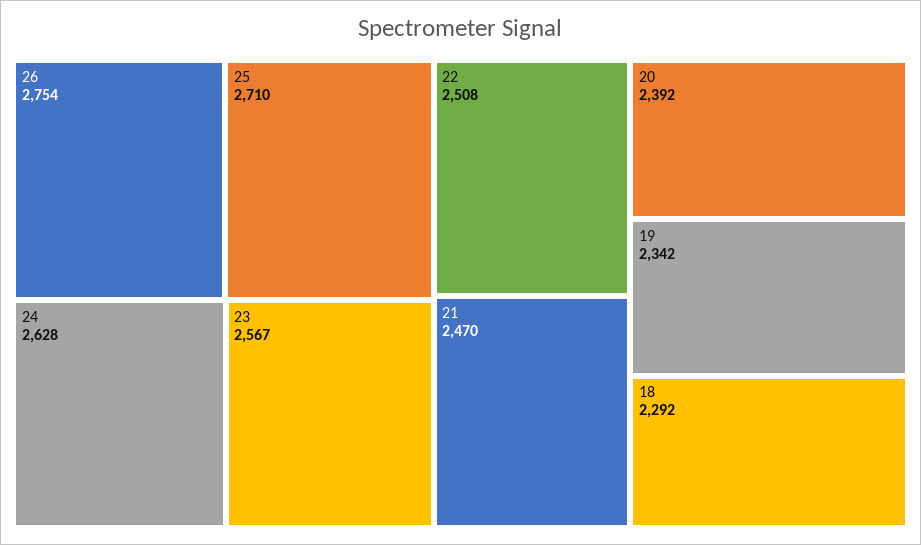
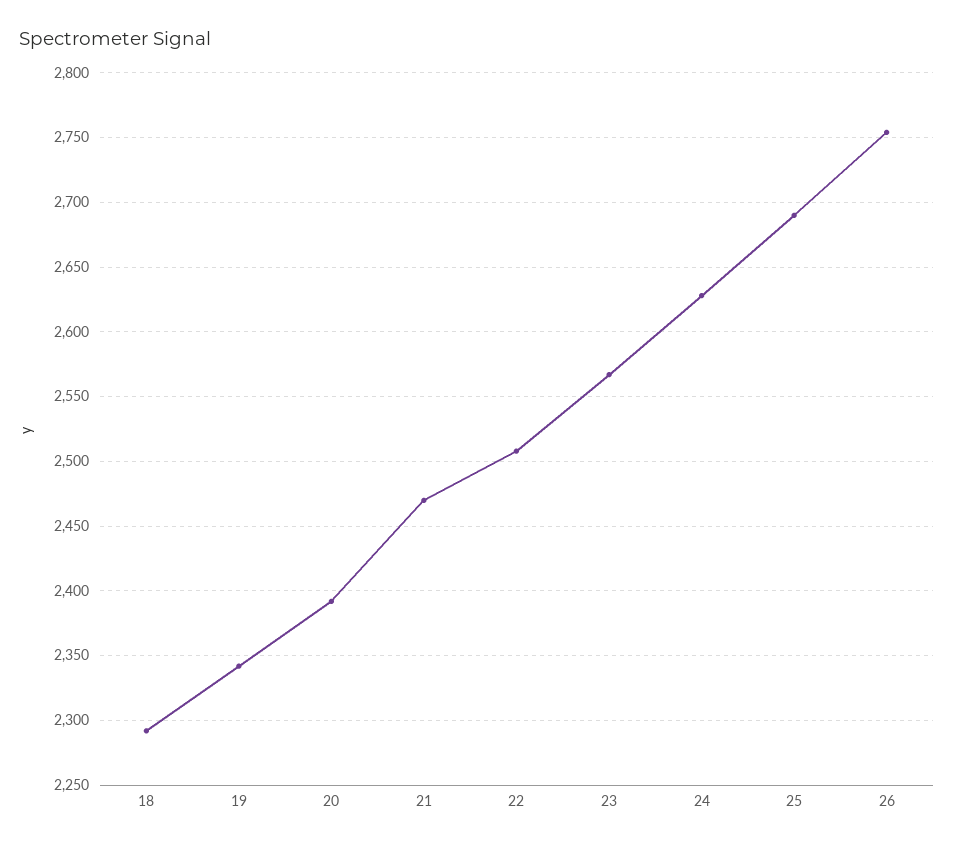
25: 2710 -> 2690

